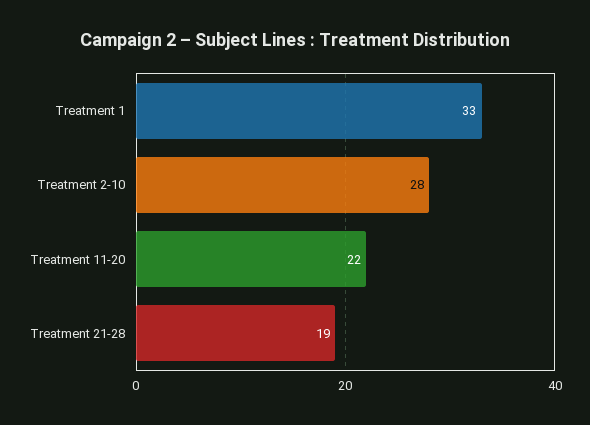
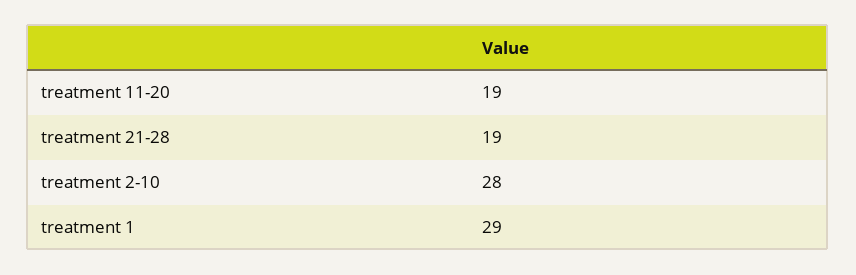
Treatment 1: 33 -> 29
Treatment 11-20: 22 -> 19

